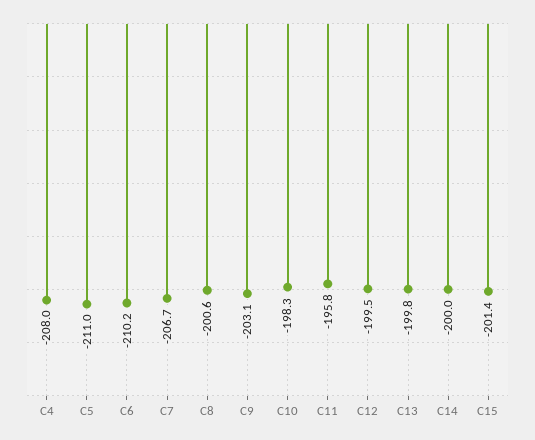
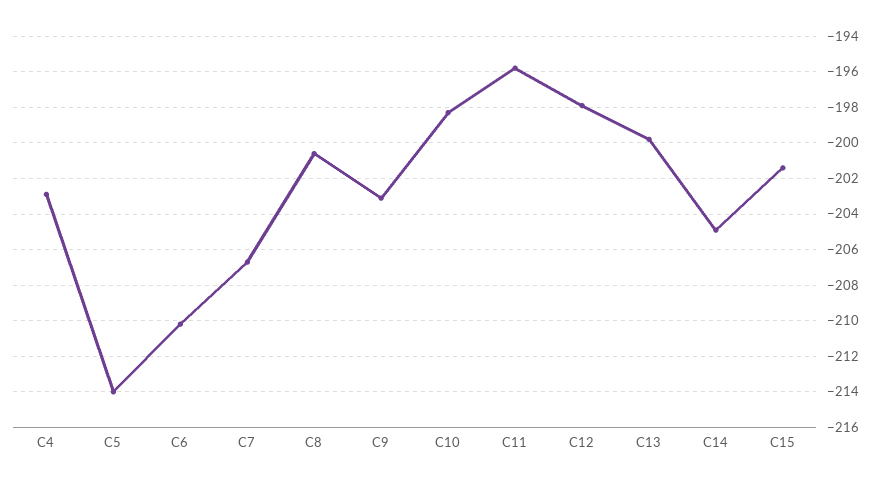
C4: -208 -> -203
C5: -211 -> -214
C12: -199.5 -> -198
C14: -200 -> -205

